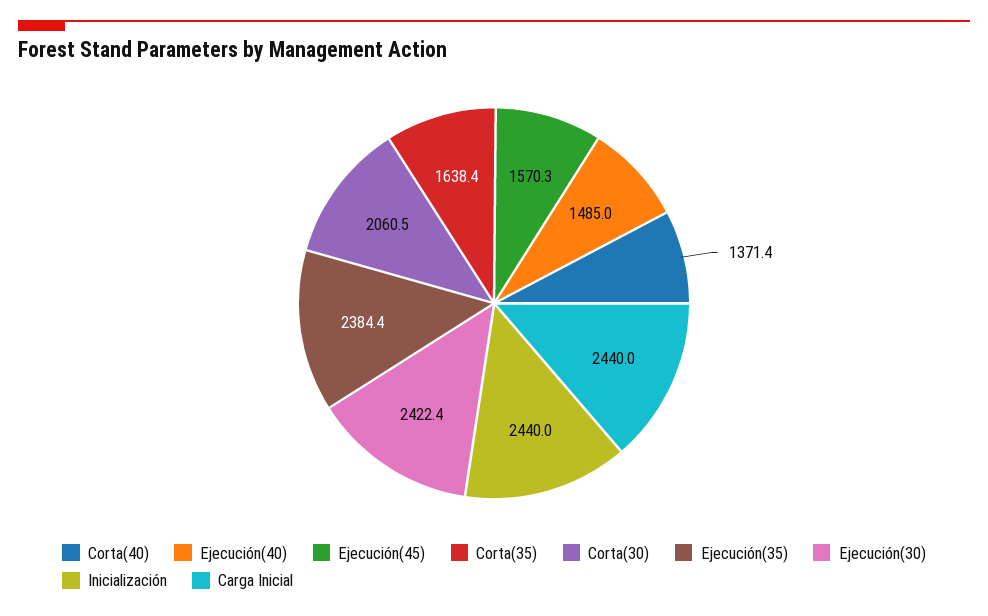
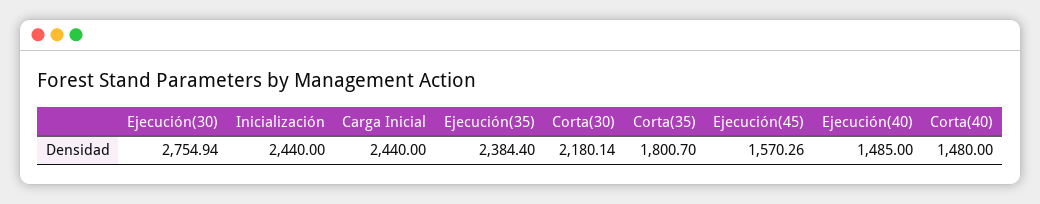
Corta(40): 1371.4 -> 1480
Corta(35): 1638.4 -> 1800.7
Corta(30): 2060.5 -> 2180.14
Ejecución(30): 2422.4 -> 2754.94

